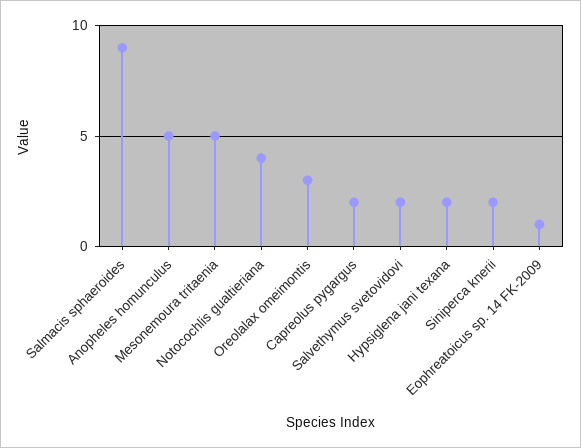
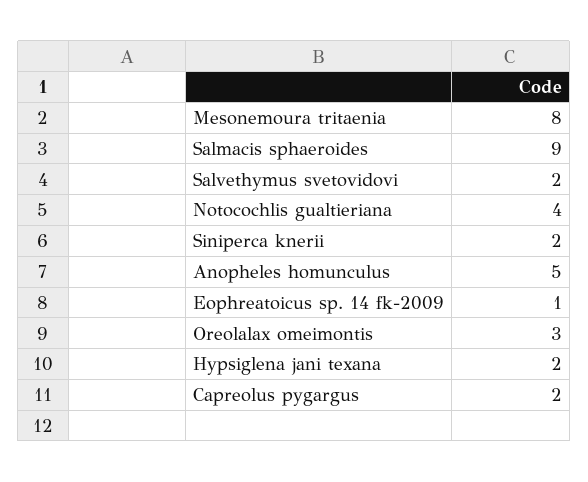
Mesonemoura tritaenia: 5 -> 8

